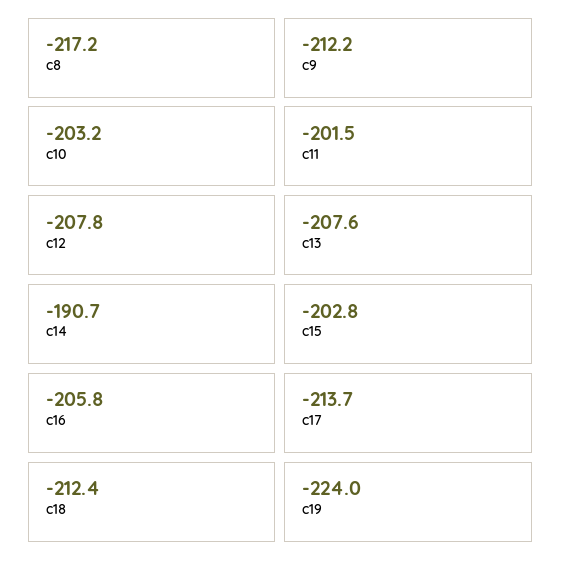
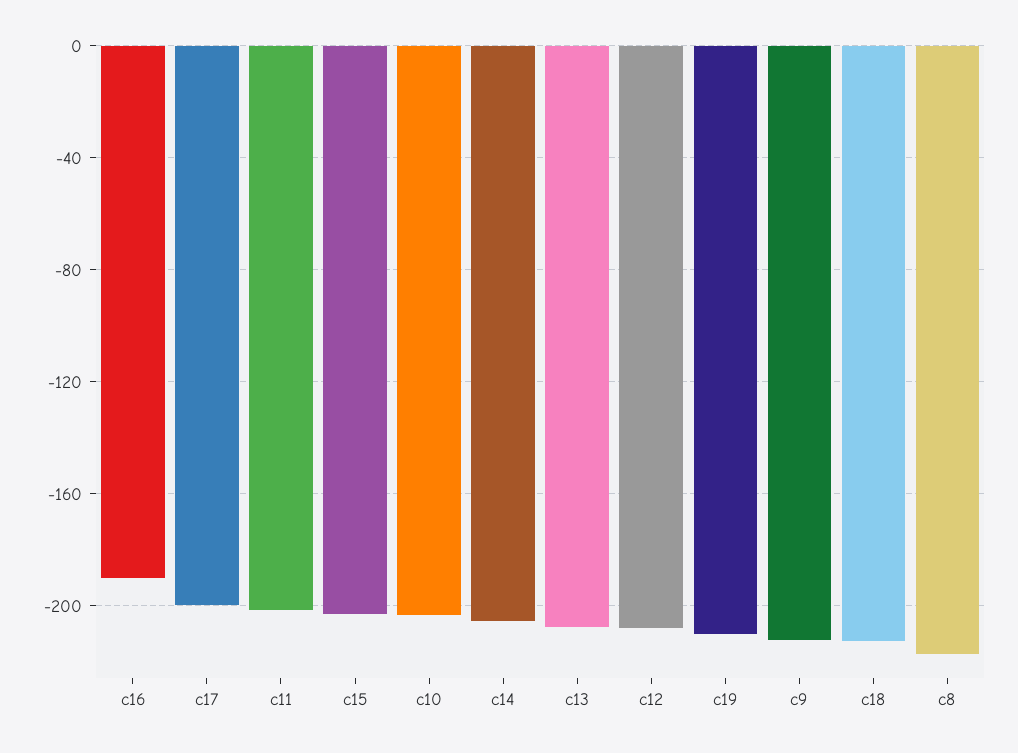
c14: -190.7 -> -205
c16: -205.8 -> -190
c17: -213.7 -> -200
c19: -224 -> -210

